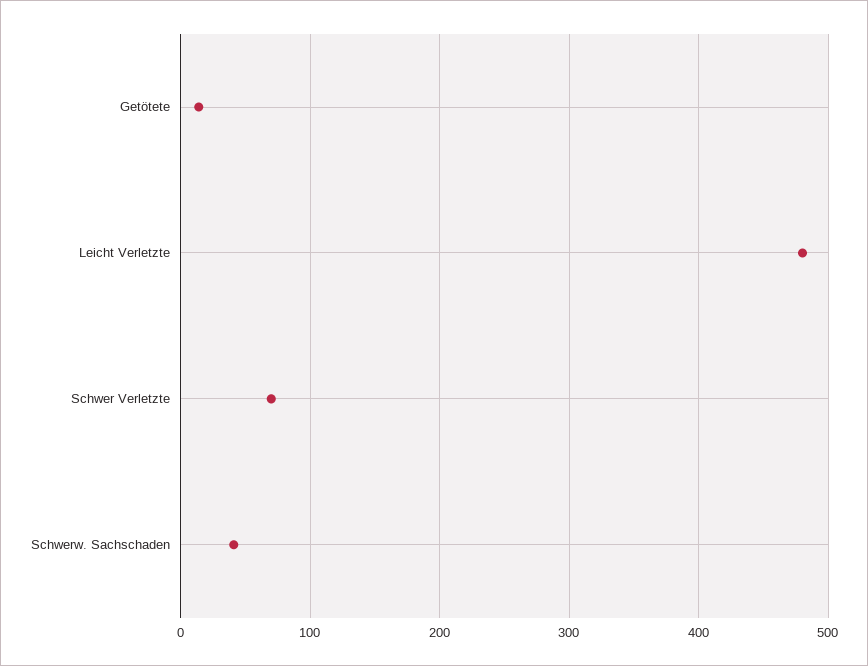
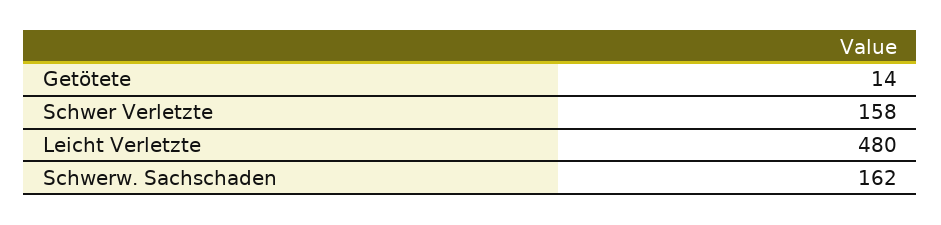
Schwer Verletzte: 70 -> 158
Schwerw. Sachschaden: 40 -> 162

